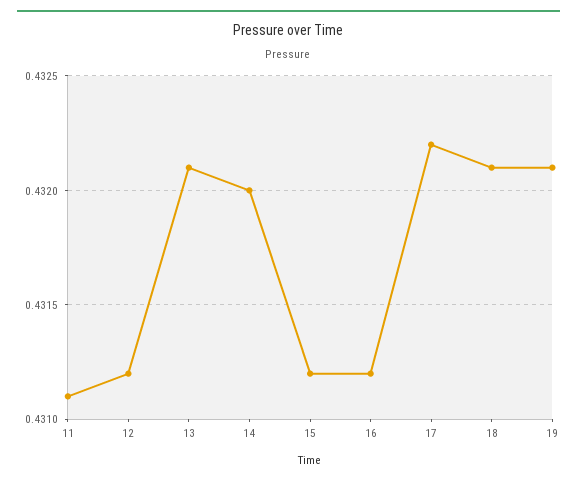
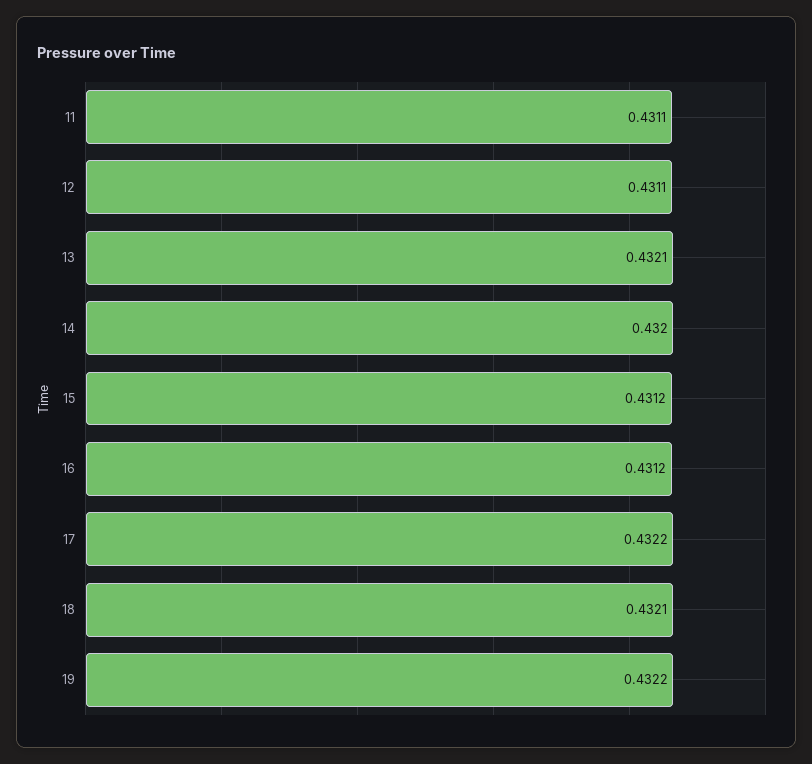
12: 0.4312 -> 0.4311
19: 0.4321 -> 0.4322

